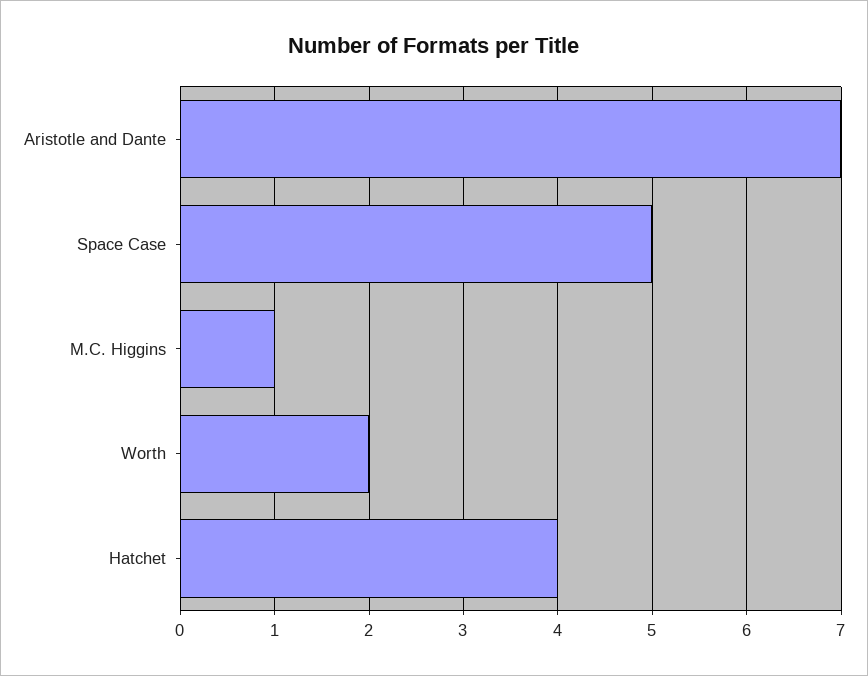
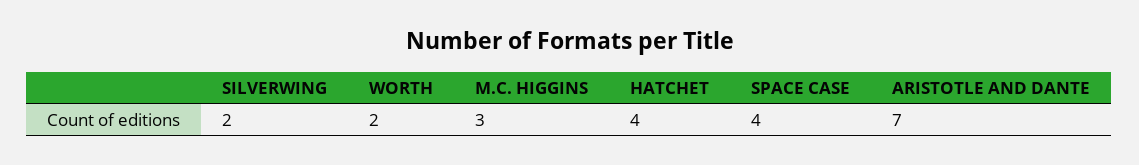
Space Case: 5 -> 4
M.C. Higgins: 1 -> 3
SILVERWING: none -> 2

